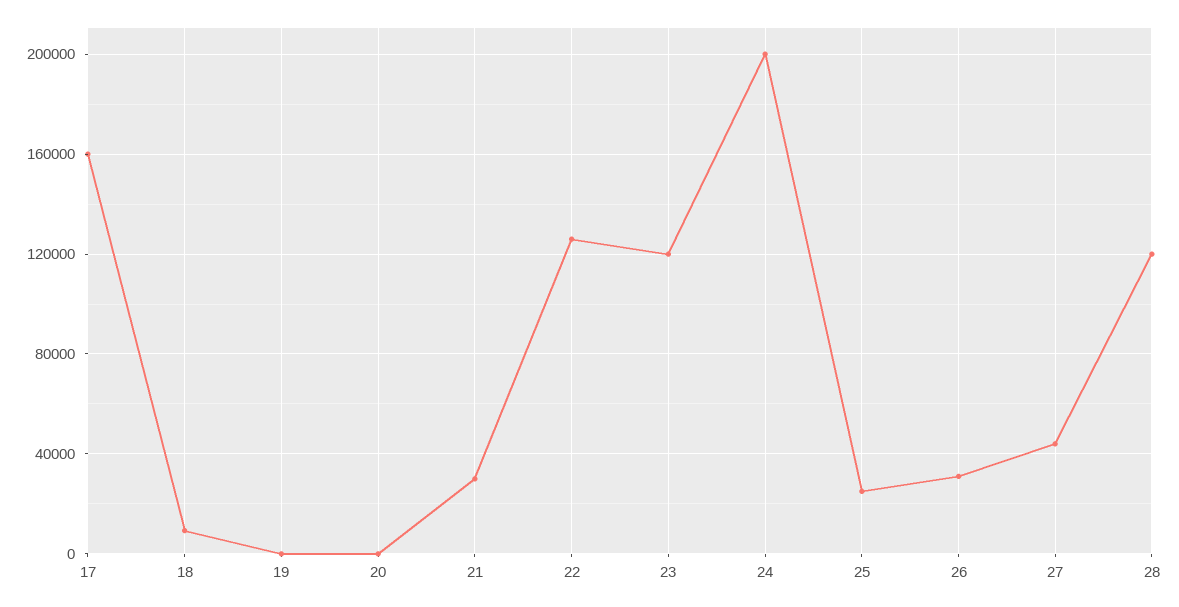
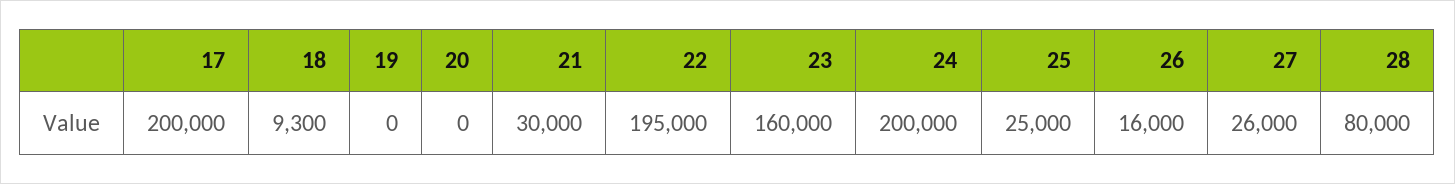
17: 160000 -> 200000
22: 125000 -> 195000
23: 120000 -> 160000
26: 30000 -> 16000
27: 45000 -> 26000
28: 120000 -> 80000

